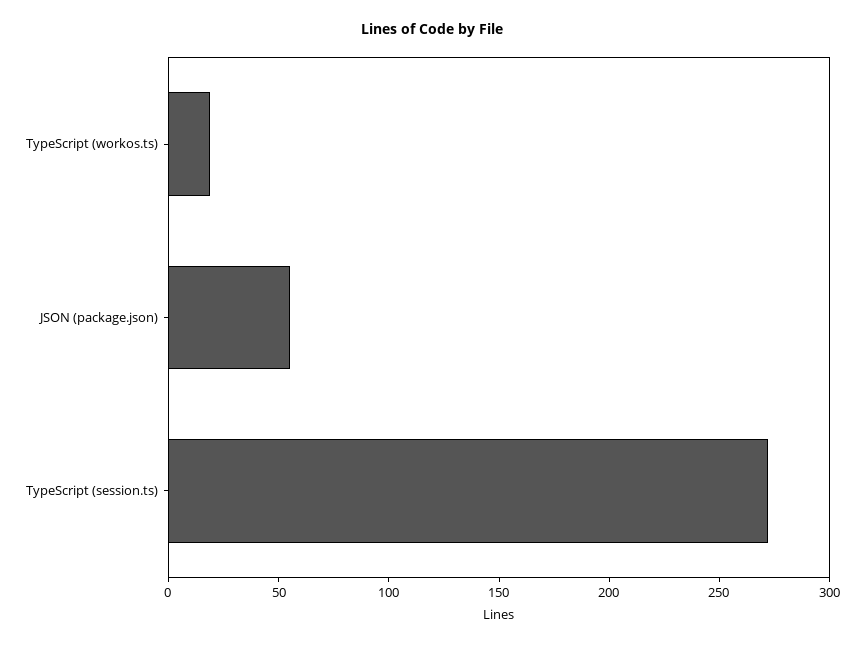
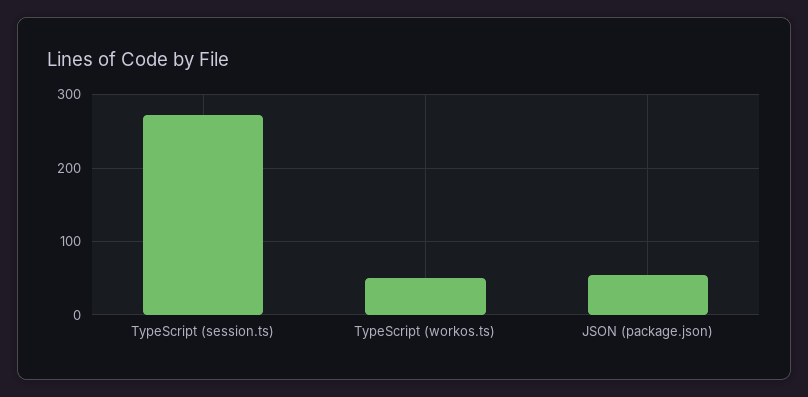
TypeScript (workos.ts): 20 -> 50

